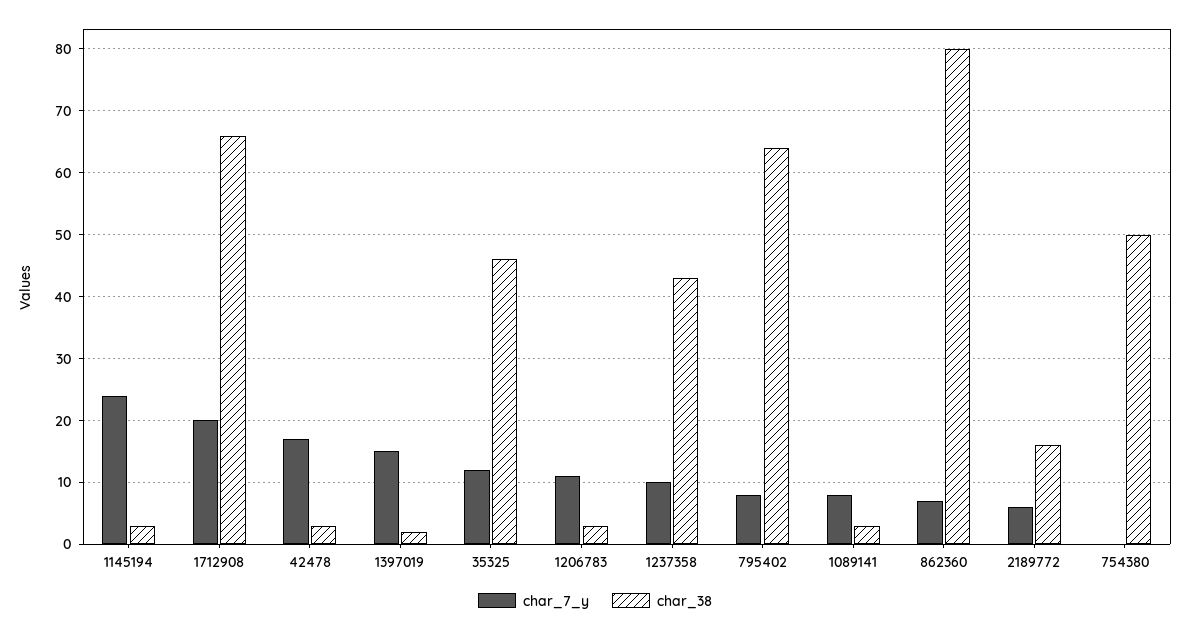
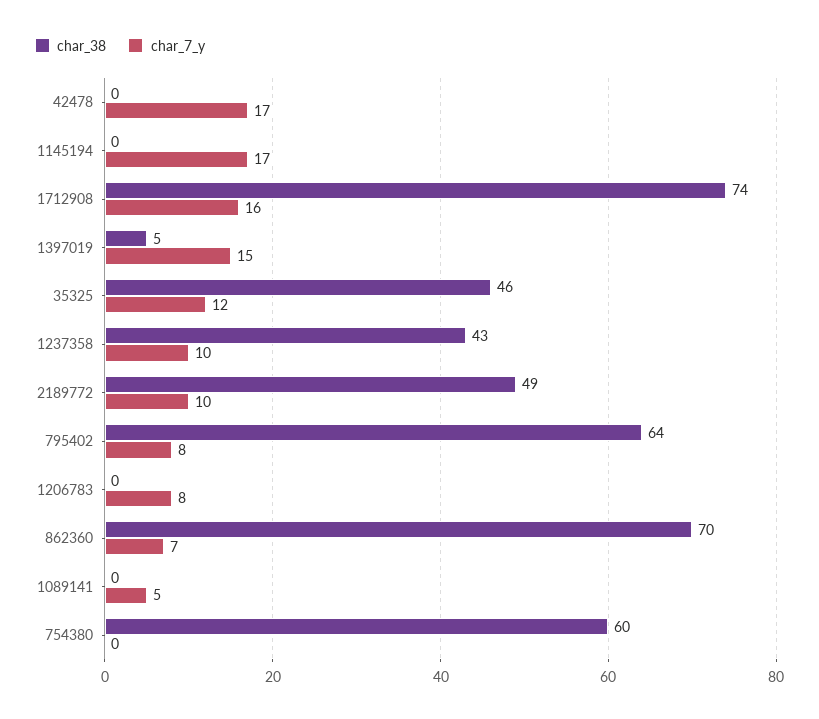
char_7_y, 1145194: 24 -> 17
char_38, 1145194: 3 -> 0
char_7_y, 1712908: 20 -> 16
char_38, 1712908: 66 -> 74
char_38, 42478: 3 -> 0
char_38, 1397019: 2 -> 5
char_7_y, 1206783: 11 -> 8
char_38, 1206783: 3 -> 0
char_7_y, 1089141: 8 -> 5
char_38, 1089141: 3 -> 0
char_38, 862360: 80 -> 70
char_7_y, 2189772: 6 -> 10
char_38, 2189772: 16 -> 49
char_38, 754380: 50 -> 60

